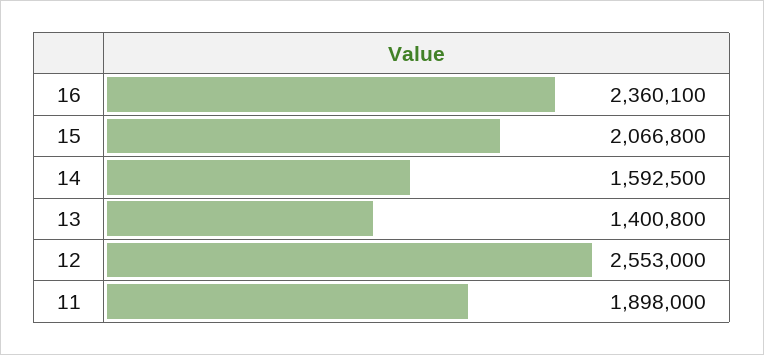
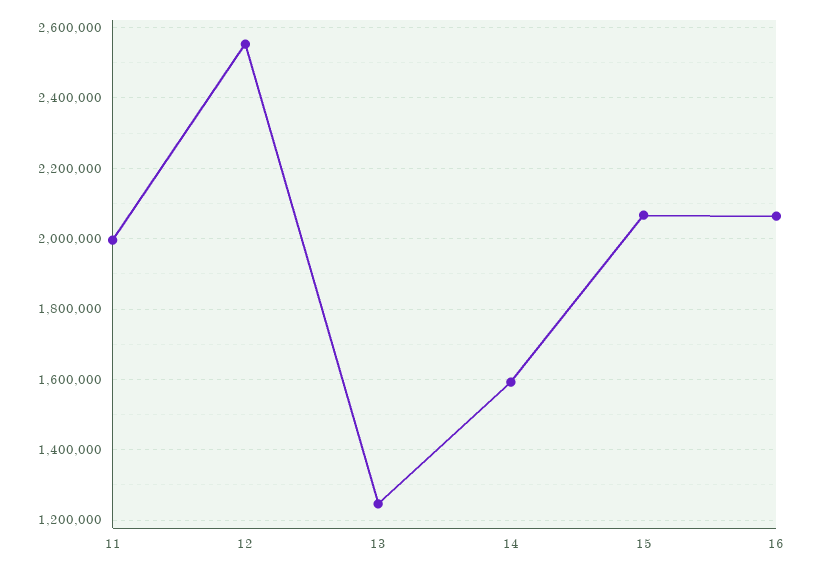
16: 2360100 -> 2060000
13: 1400800 -> 1240000
11: 1898000 -> 2000000

